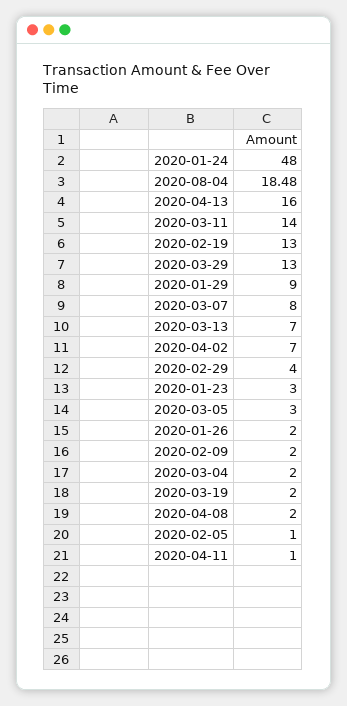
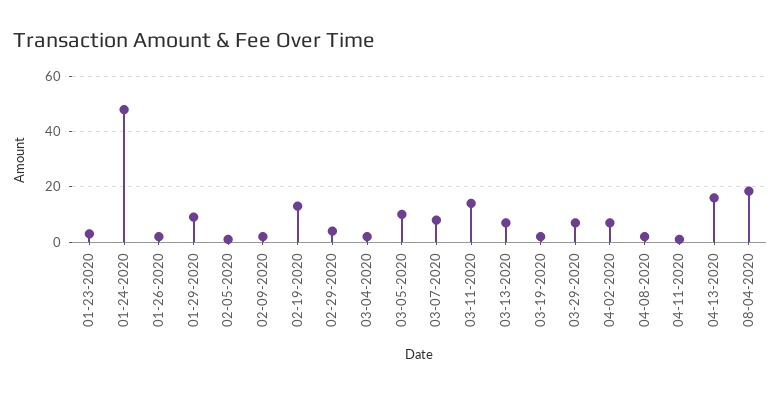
2020-03-29: 13 -> 7.5
2020-03-05: 3 -> 10

